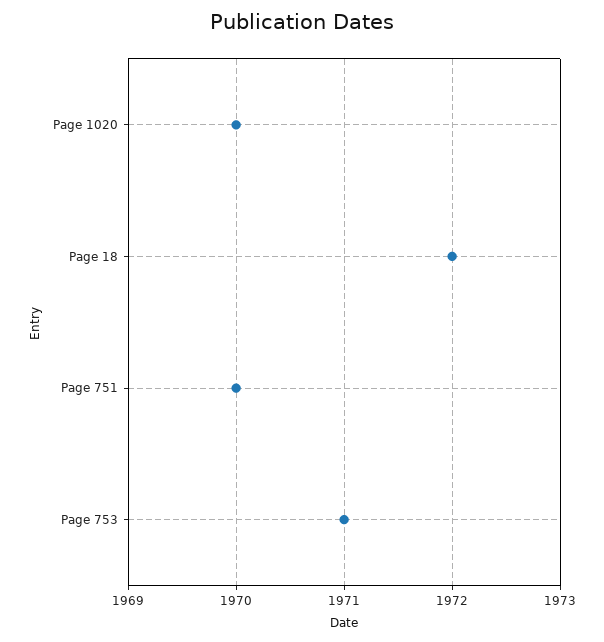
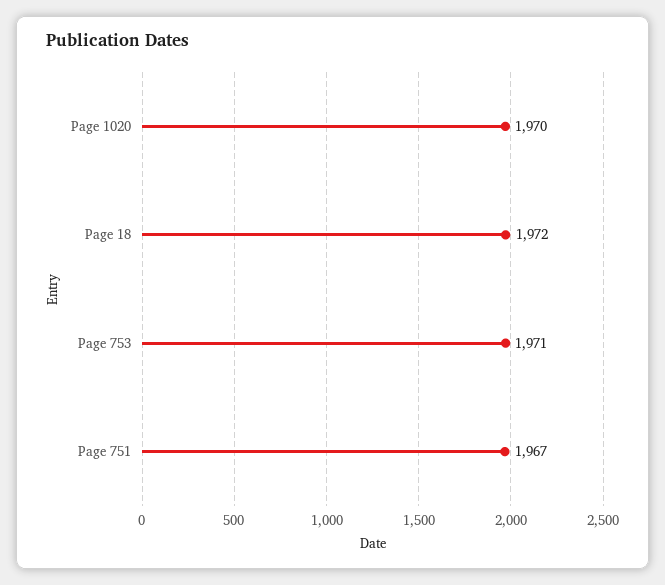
Page 751: 1970 -> 1967

